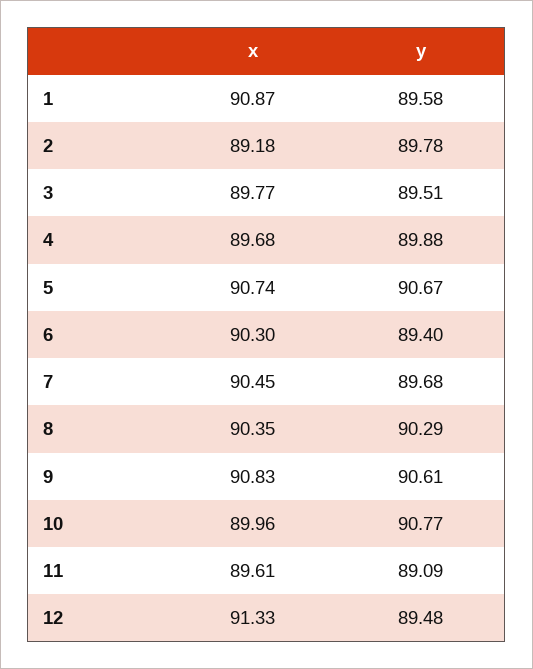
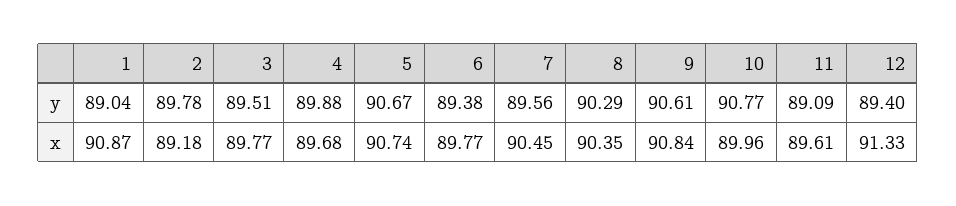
y, 1: 89.58 -> 89.04
x, 6: 90.3 -> 89.77
y, 6: 89.4 -> 89.38
y, 7: 89.68 -> 89.56
x, 9: 90.83 -> 90.84
y, 12: 89.48 -> 89.4

